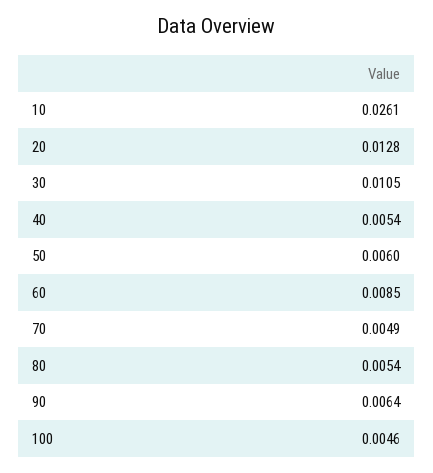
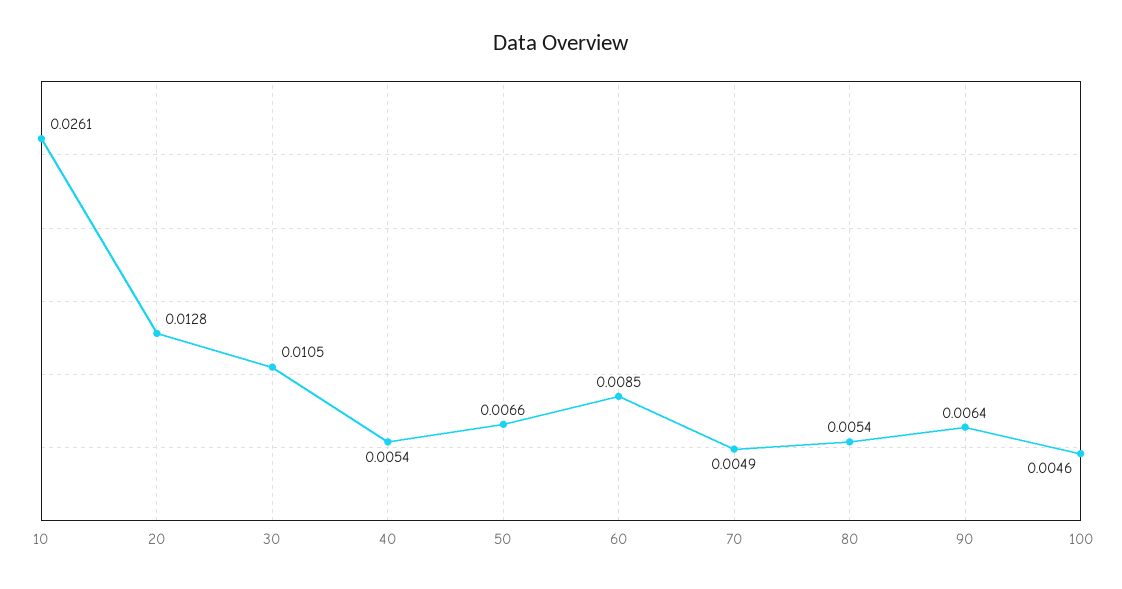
50: 0.006 -> 0.0066

